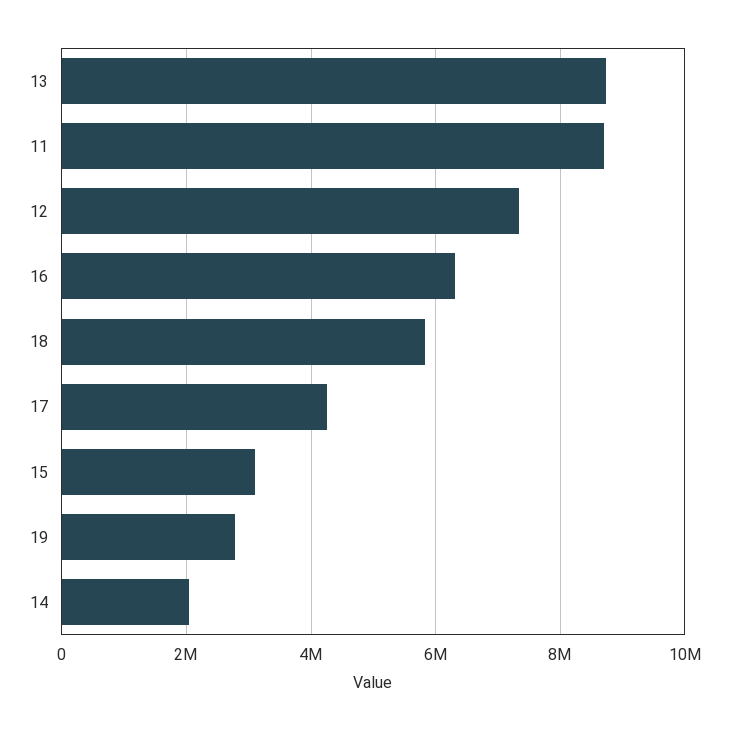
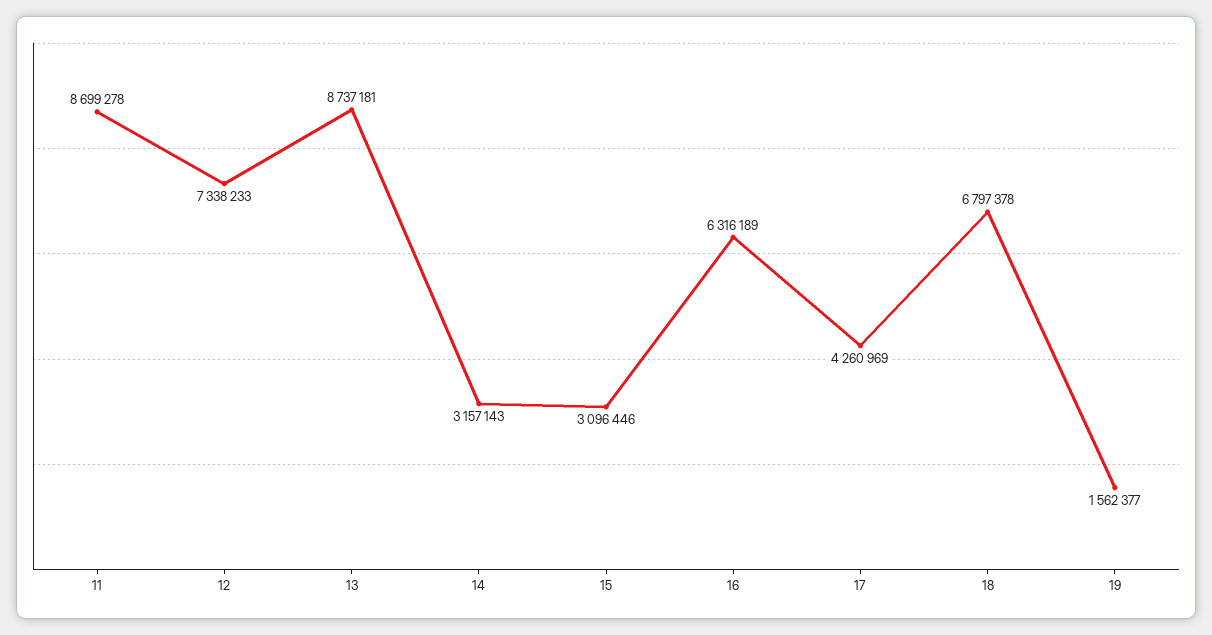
18: 5800000 -> 6797378
19: 2800000 -> 1562377
14: 2000000 -> 3157143

